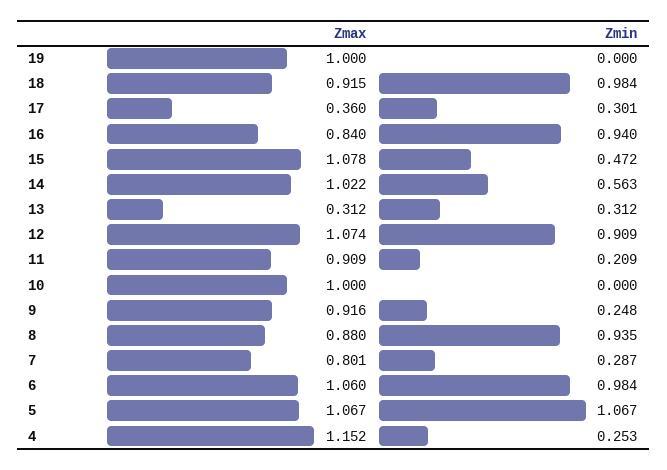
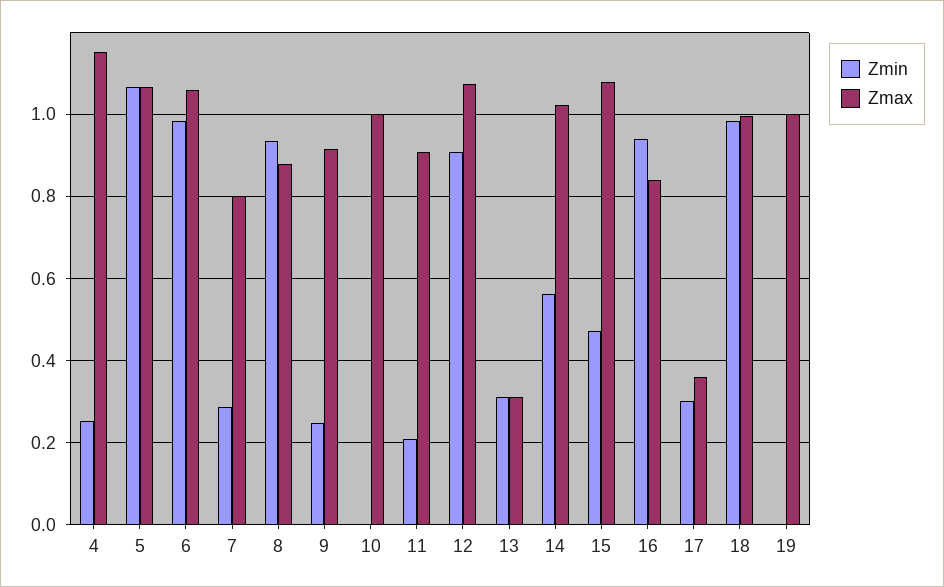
Zmax, 18: 0.915 -> 1

